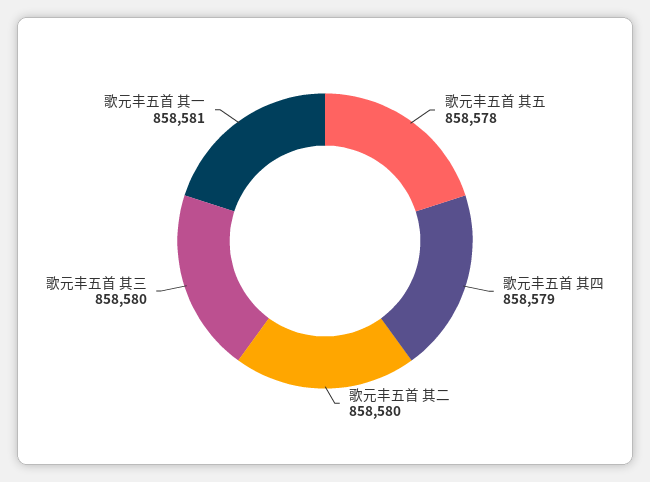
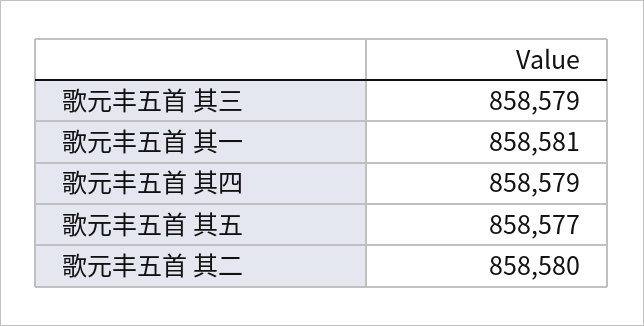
歌元丰五首 其五: 858578 -> 858577
歌元丰五首 其三: 858580 -> 858579

